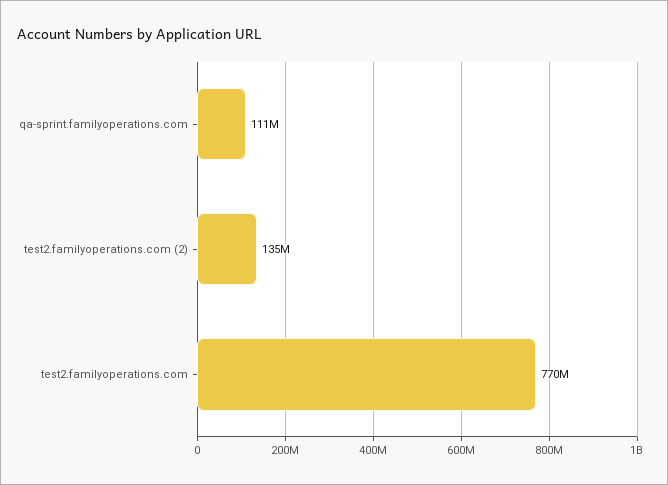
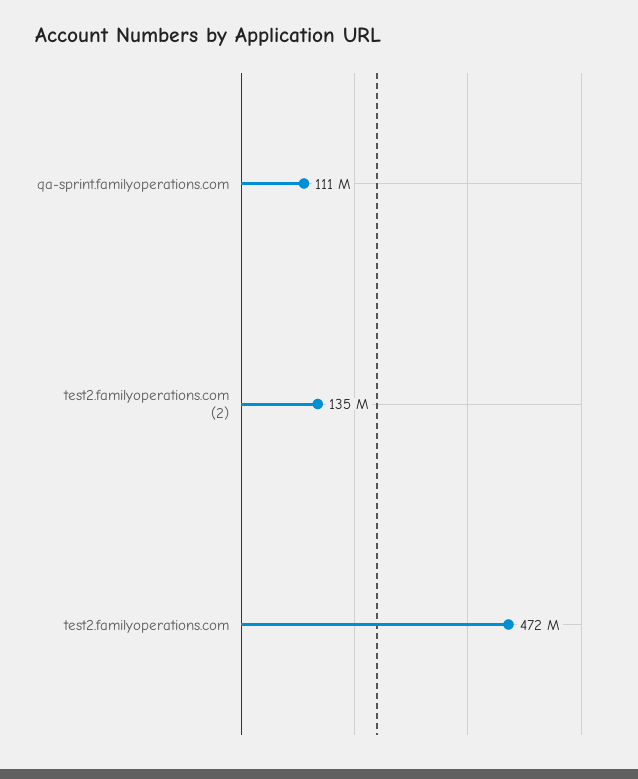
test2.familyoperations.com: 770000000 -> 472000000

